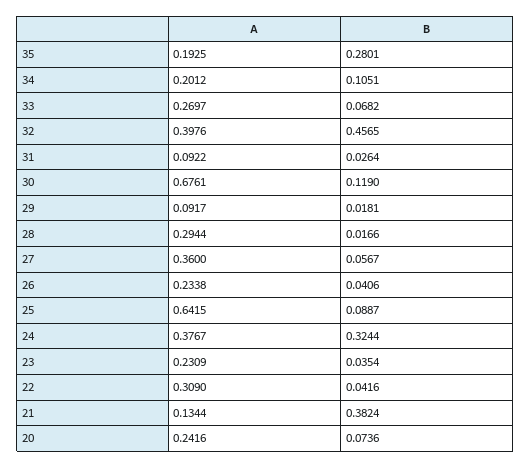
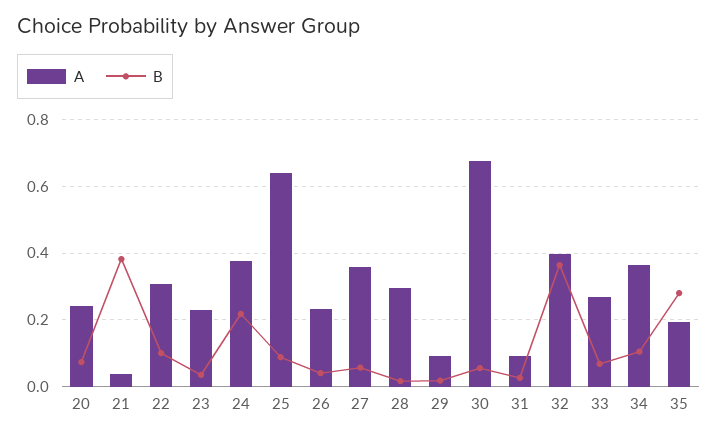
A, 34: 0.2012 -> 0.36
B, 32: 0.4565 -> 0.36
B, 30: 0.119 -> 0.06
B, 24: 0.3244 -> 0.22
B, 22: 0.0416 -> 0.1
A, 21: 0.1344 -> 0.04

